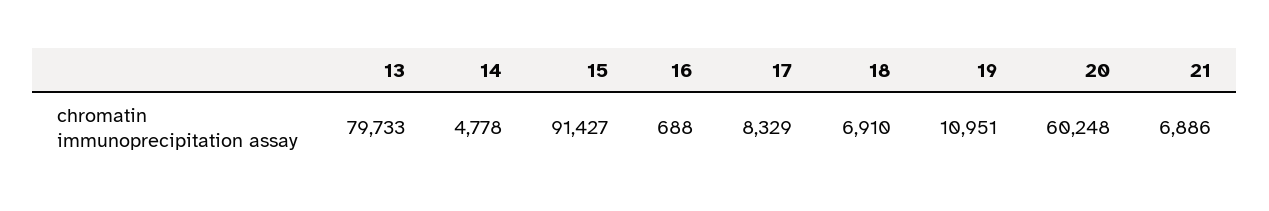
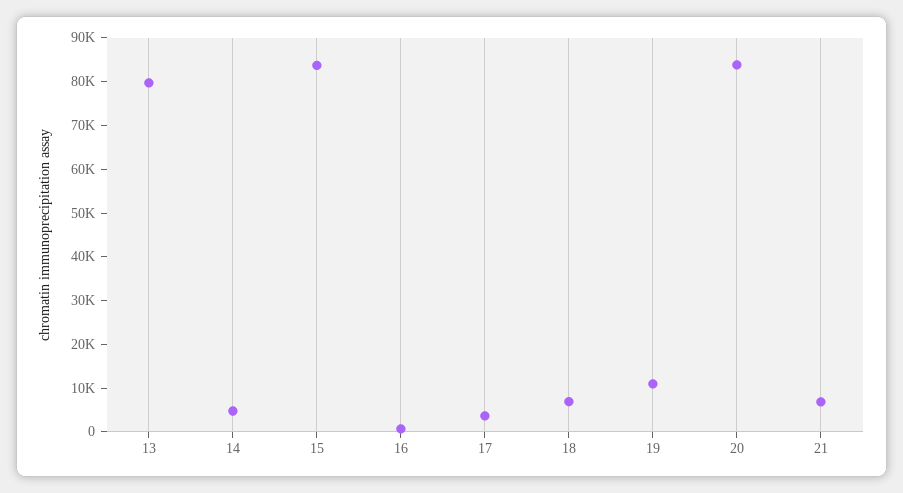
15: 91427 -> 84000
17: 8329 -> 4000
20: 60248 -> 84000

